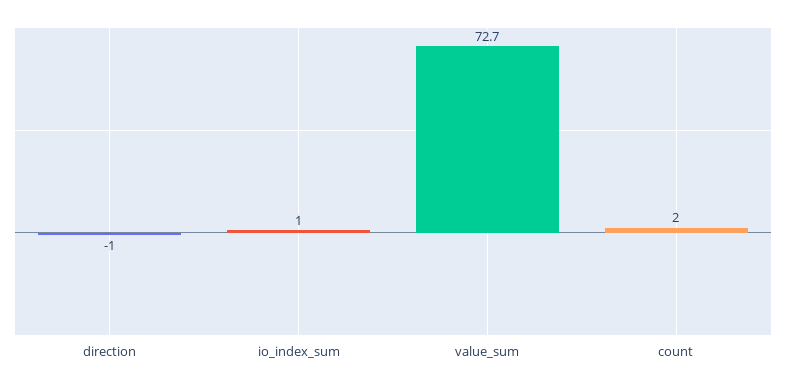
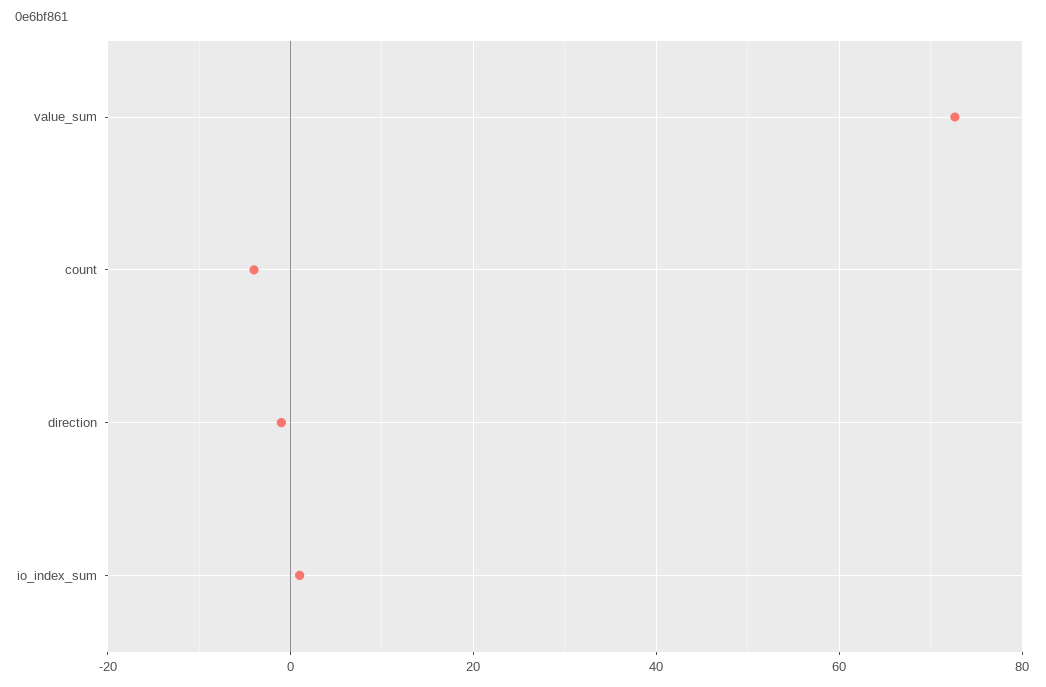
count: 2 -> -4

